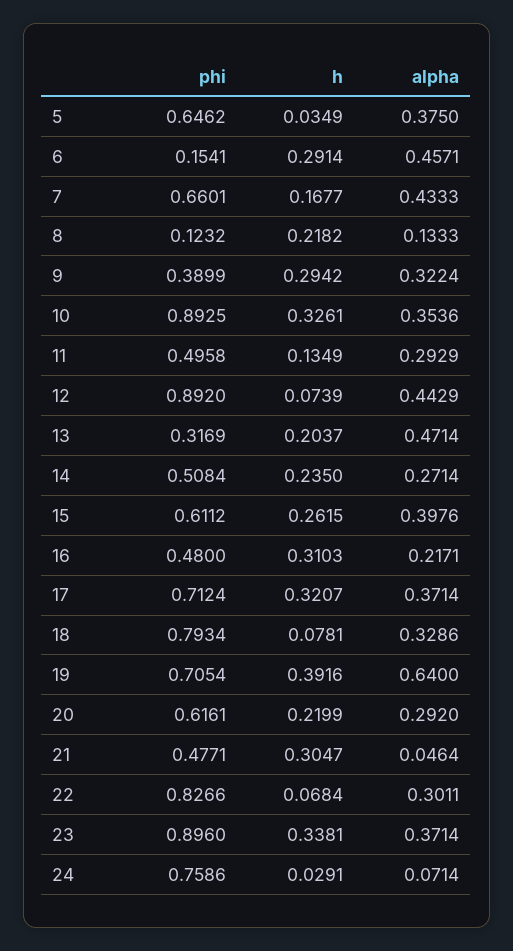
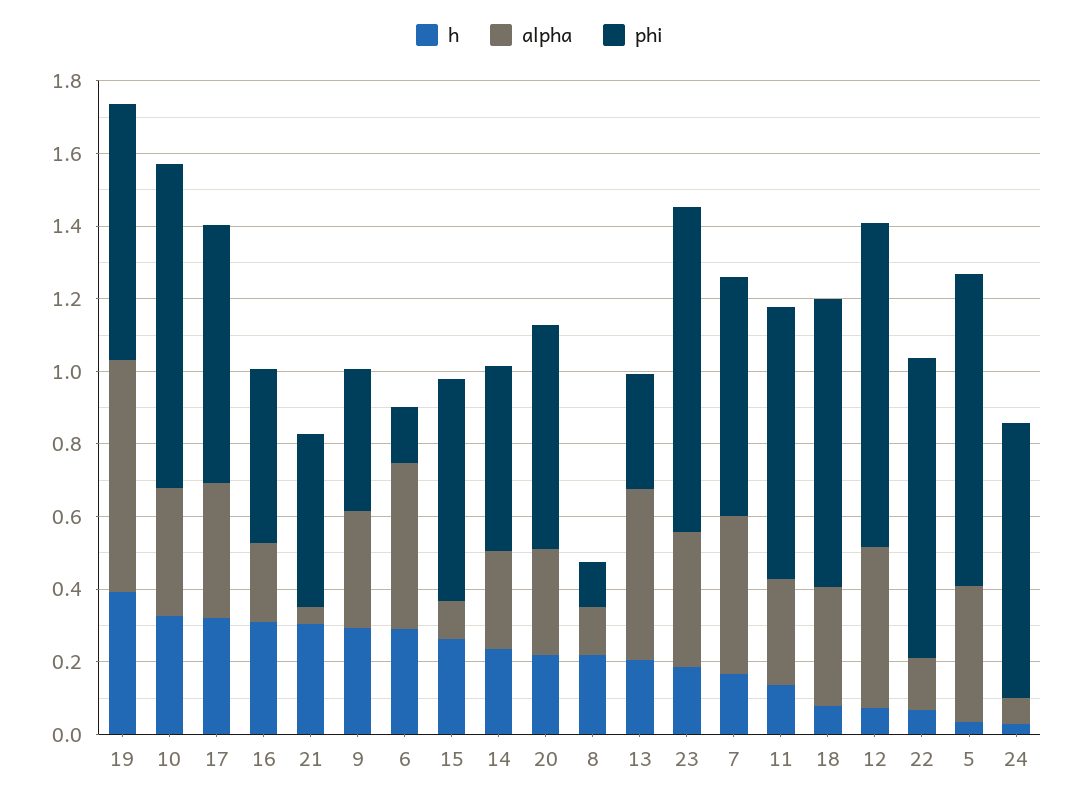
phi, 5: 0.6462 -> 0.85
phi, 11: 0.4958 -> 0.75
alpha, 15: 0.3976 -> 0.1
alpha, 22: 0.3011 -> 0.15
h, 23: 0.3381 -> 0.2

